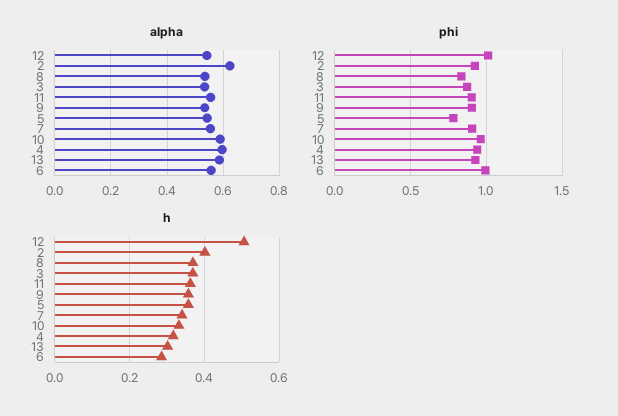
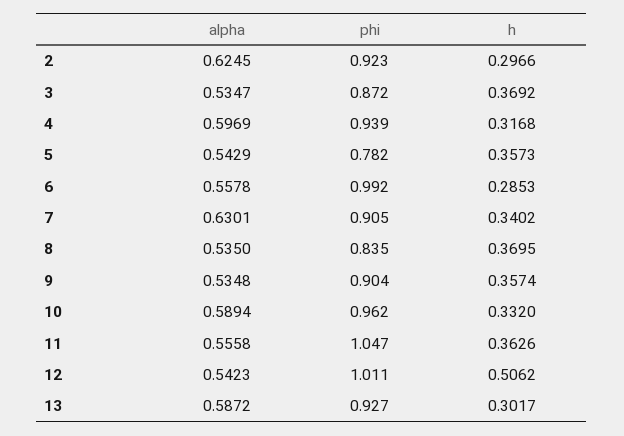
alpha, 7: 0.55 -> 0.6301
phi, 11: 0.9 -> 1.047
h, 2: 0.4 -> 0.2966

